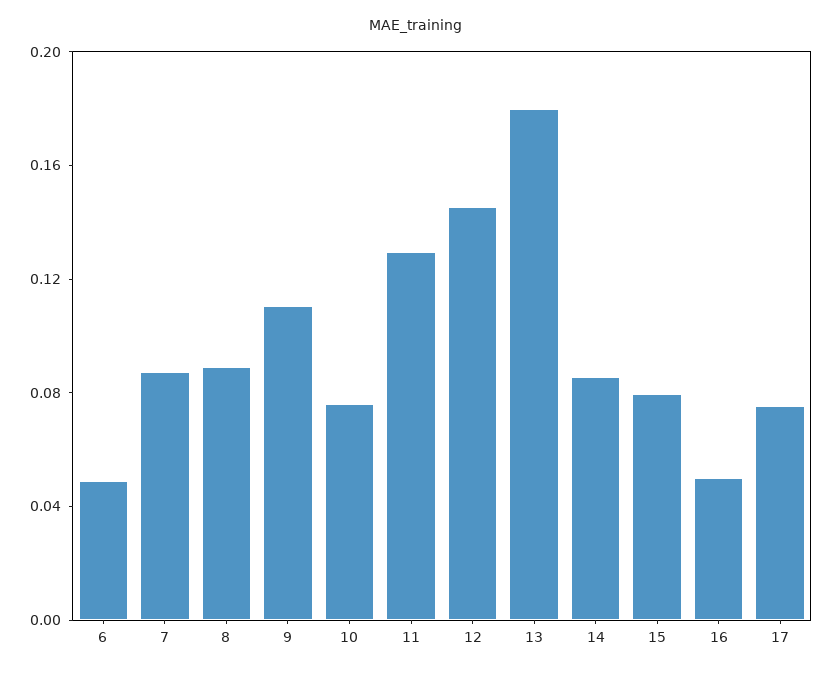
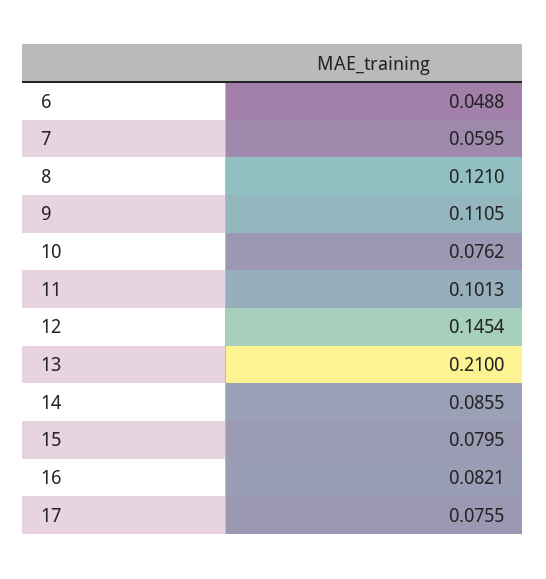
7: 0.09 -> 0.0595
8: 0.09 -> 0.121
11: 0.13 -> 0.1013
13: 0.18 -> 0.21
16: 0.05 -> 0.0821

